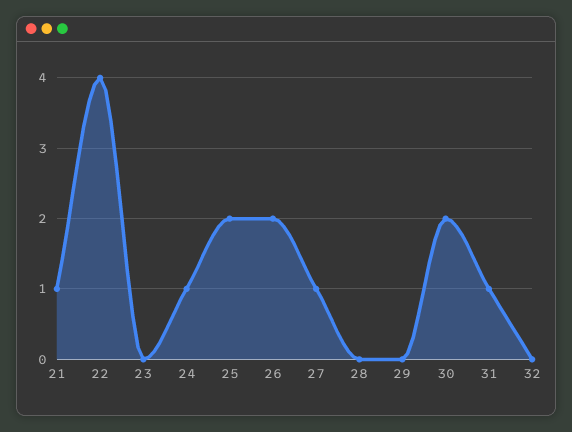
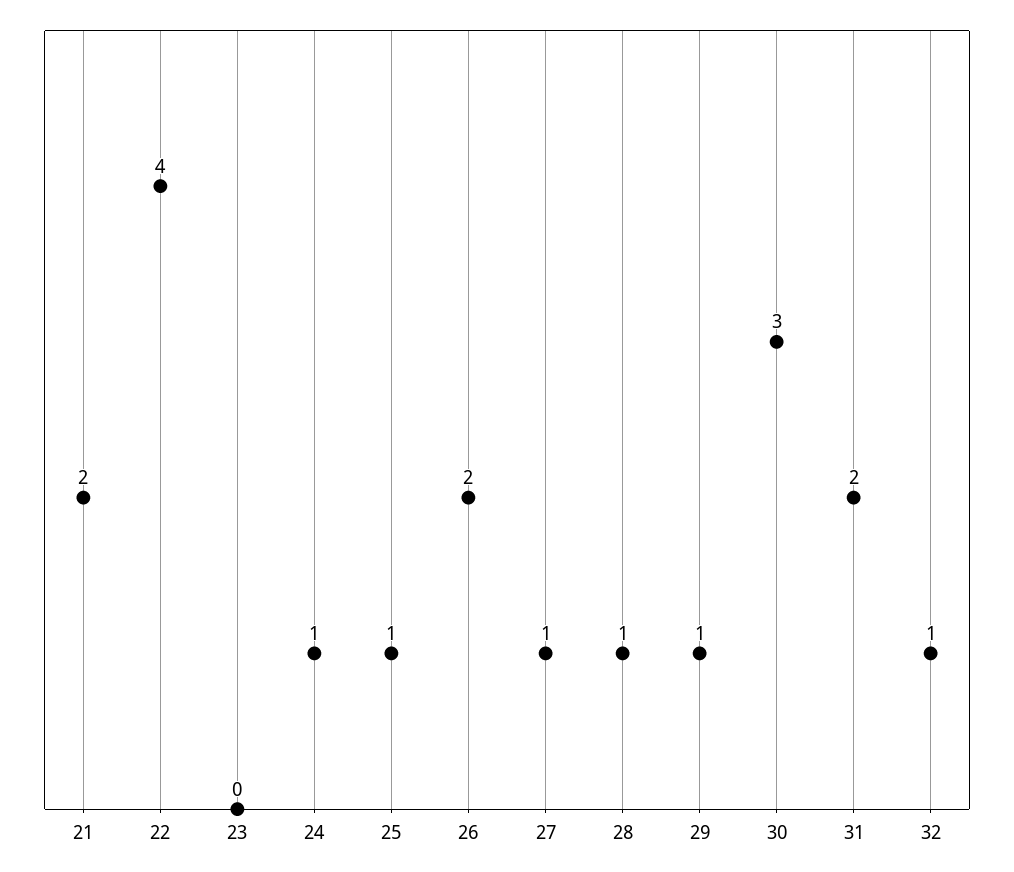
21: 1 -> 2
25: 2 -> 1
28: 0 -> 1
29: 0 -> 1
30: 2 -> 3
31: 1 -> 2
32: 0 -> 1

